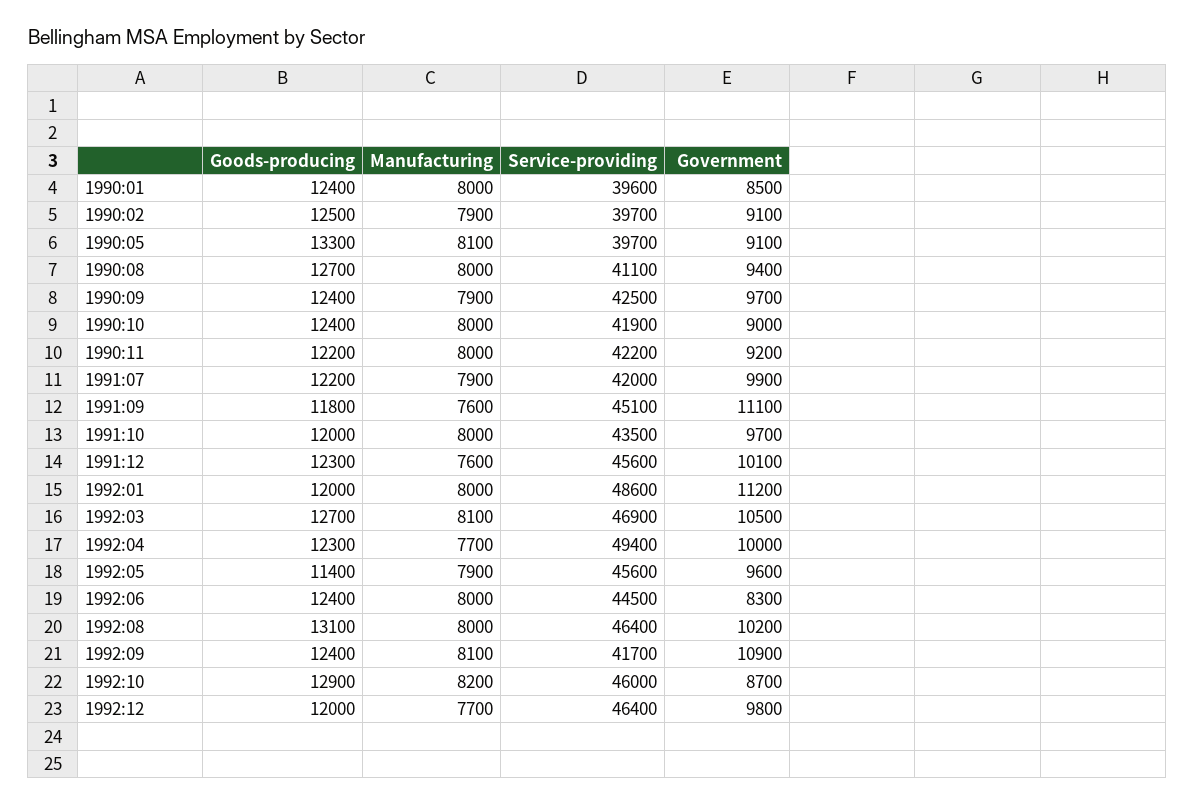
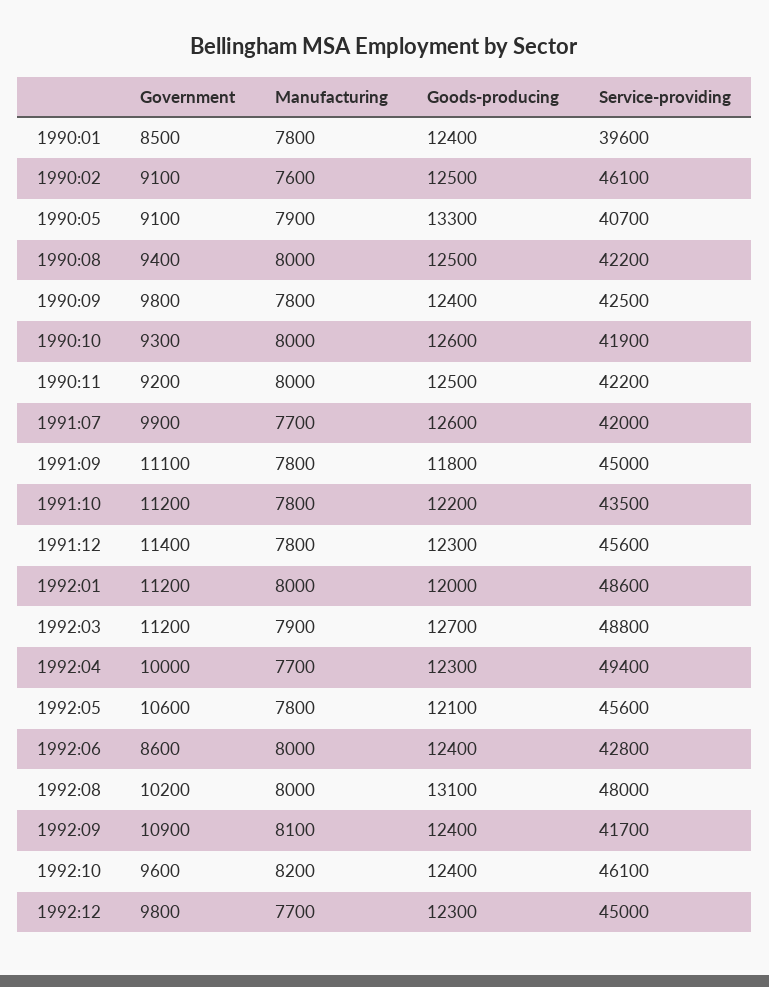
Manufacturing, 1990:01: 8000 -> 7800
Manufacturing, 1990:02: 7900 -> 7600
Service-providing, 1990:02: 39700 -> 46100
Manufacturing, 1990:05: 8100 -> 7900
Service-providing, 1990:05: 39700 -> 40700
Goods-producing, 1990:08: 12700 -> 12500
Service-providing, 1990:08: 41100 -> 42200
Manufacturing, 1990:09: 7900 -> 7800
Government, 1990:09: 9700 -> 9800
Goods-producing, 1990:10: 12400 -> 12600
Government, 1990:10: 9000 -> 9300
Goods-producing, 1990:11: 12200 -> 12500
Goods-producing, 1991:07: 12200 -> 12600
Manufacturing, 1991:07: 7900 -> 7700
Manufacturing, 1991:09: 7600 -> 7800
Service-providing, 1991:09: 45100 -> 45000
Goods-producing, 1991:10: 12000 -> 12200
Manufacturing, 1991:10: 8000 -> 7800
Government, 1991:10: 9700 -> 11200
Manufacturing, 1991:12: 7600 -> 7800
Government, 1991:12: 10100 -> 11400
Manufacturing, 1992:03: 8100 -> 7900
Service-providing, 1992:03: 46900 -> 48800
Government, 1992:03: 10500 -> 11200
Goods-producing, 1992:05: 11400 -> 12100
Manufacturing, 1992:05: 7900 -> 7800
Government, 1992:05: 9600 -> 10600
Service-providing, 1992:06: 44500 -> 42800
Government, 1992:06: 8300 -> 8600
Service-providing, 1992:08: 46400 -> 48000
Goods-producing, 1992:10: 12900 -> 12400
Service-providing, 1992:10: 46000 -> 46100
Government, 1992:10: 8700 -> 9600
Goods-producing, 1992:12: 12000 -> 12300
Service-providing, 1992:12: 46400 -> 45000

